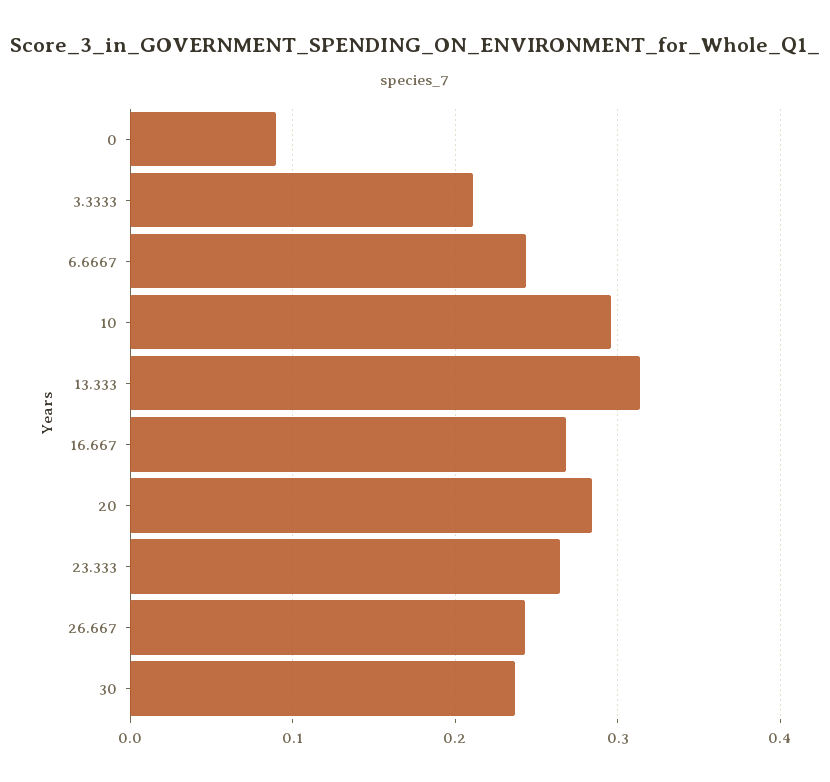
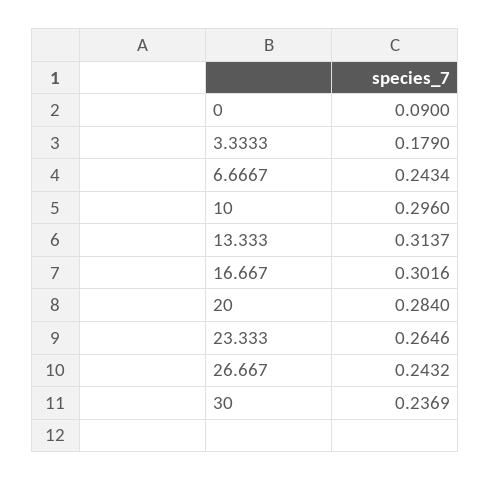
3.3333: 0.21 -> 0.179
16.667: 0.27 -> 0.3016

